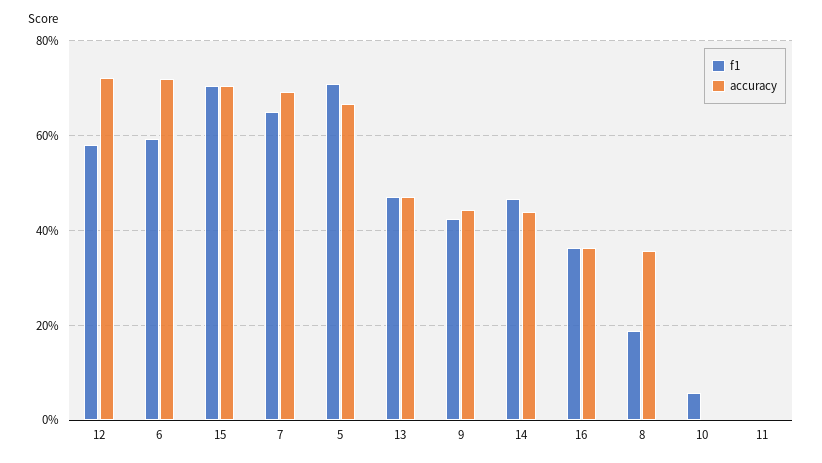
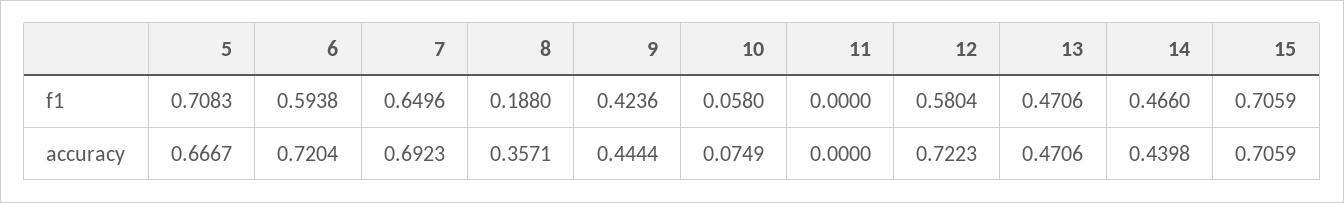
f1, 16: 0.36 -> none
accuracy, 16: 0.36 -> none
accuracy, 10: 0 -> 0.0749

